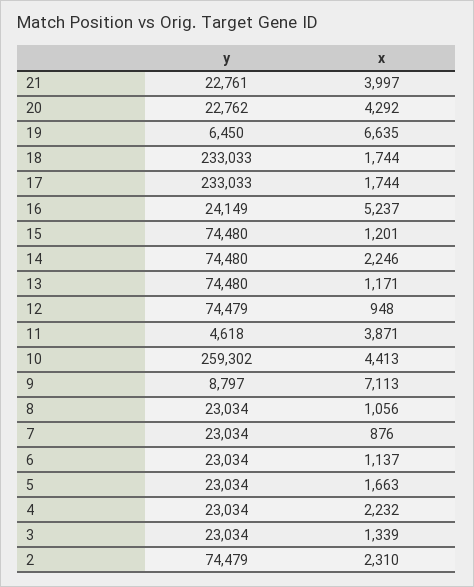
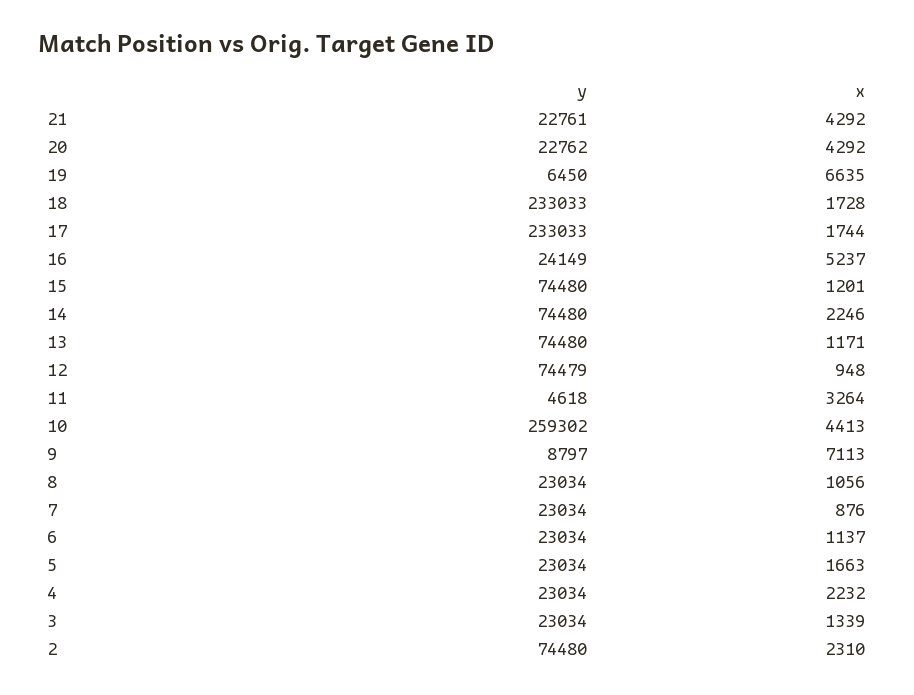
x, 21: 3997 -> 4292
x, 18: 1744 -> 1728
x, 11: 3871 -> 3264
y, 2: 74479 -> 74480

